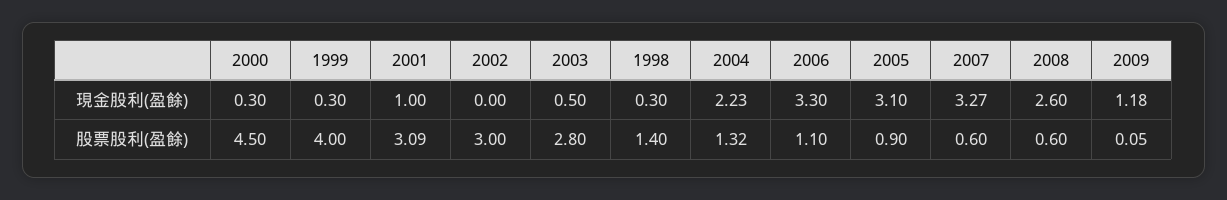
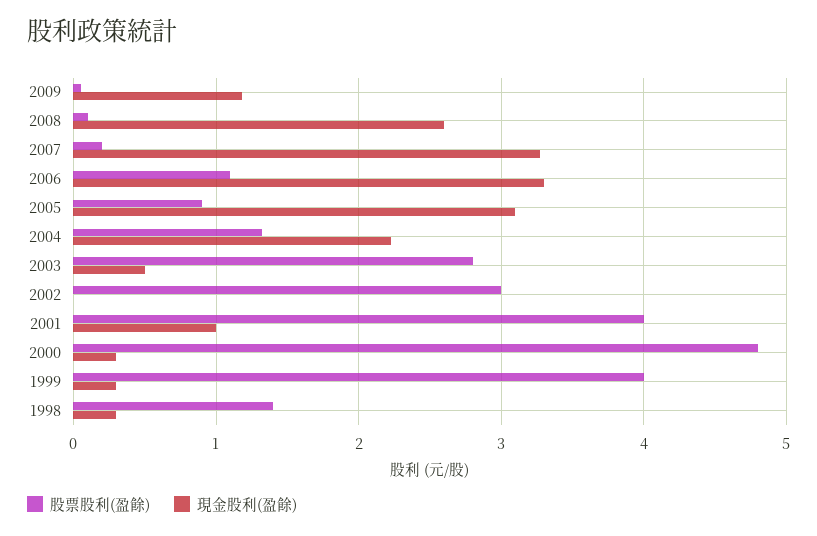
股票股利(盈餘), 2000: 4.5 -> 4.8
股票股利(盈餘), 2001: 3.09 -> 4
股票股利(盈餘), 2007: 0.6 -> 0.2
股票股利(盈餘), 2008: 0.6 -> 0.1

